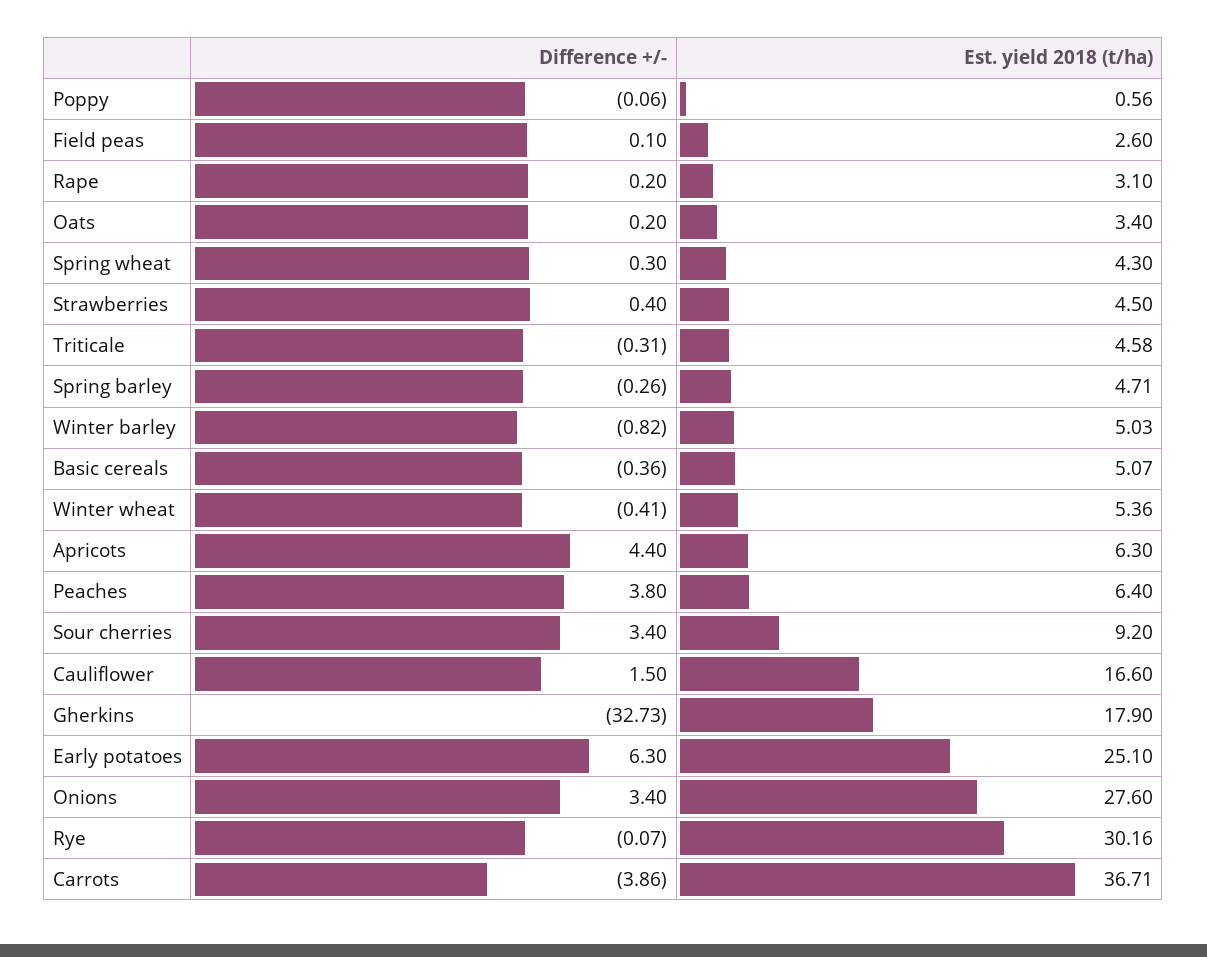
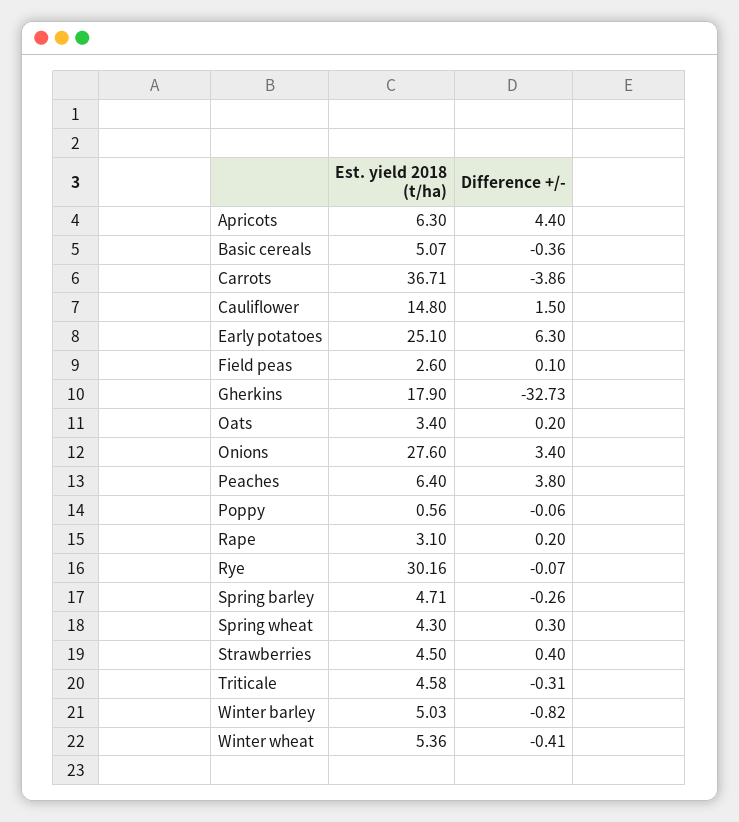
Difference +/-, Sour cherries: 3.4 -> none
Est. yield 2018 (t/ha), Sour cherries: 9.2 -> none
Est. yield 2018 (t/ha), Cauliflower: 16.6 -> 14.8

